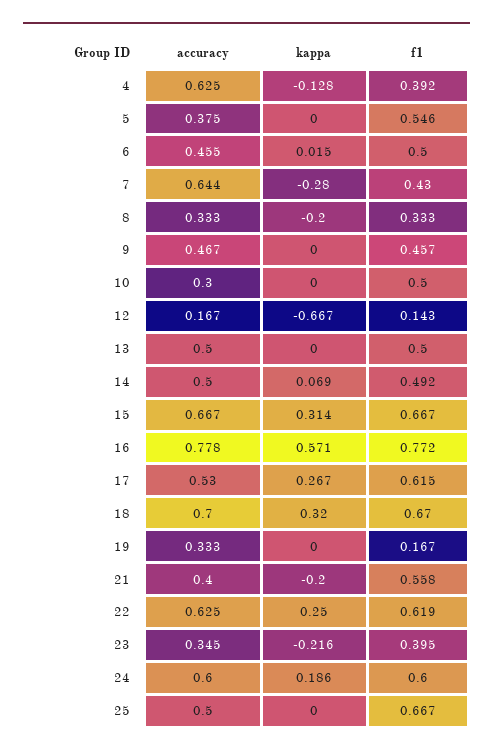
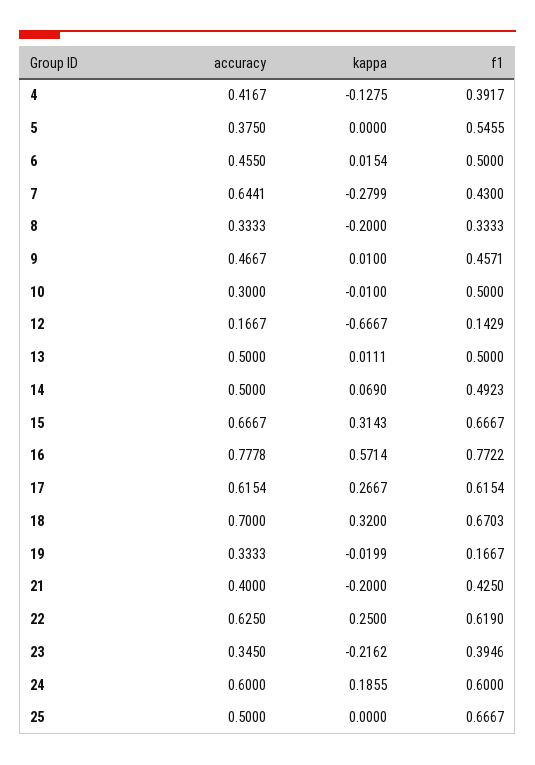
accuracy, 4: 0.625 -> 0.4167
kappa, 9: 0 -> 0.01
kappa, 10: 0 -> -0.01
kappa, 13: 0 -> 0.0111
accuracy, 17: 0.53 -> 0.6154
kappa, 19: 0 -> -0.0199
f1, 21: 0.558 -> 0.425

